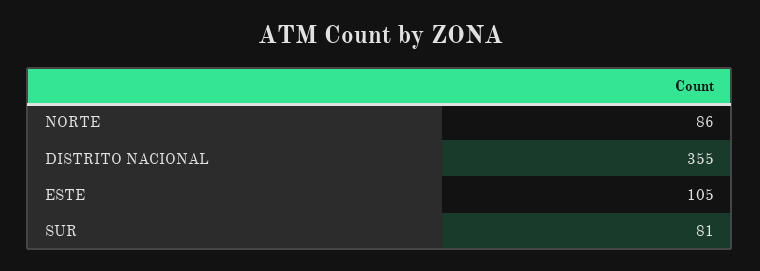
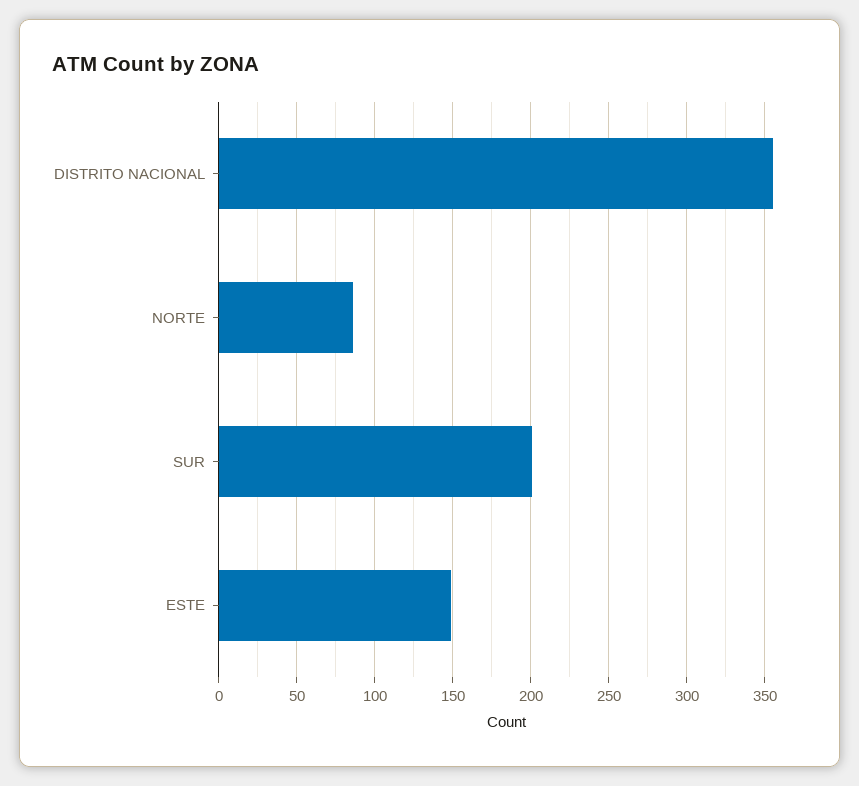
ESTE: 105 -> 150
SUR: 81 -> 200

